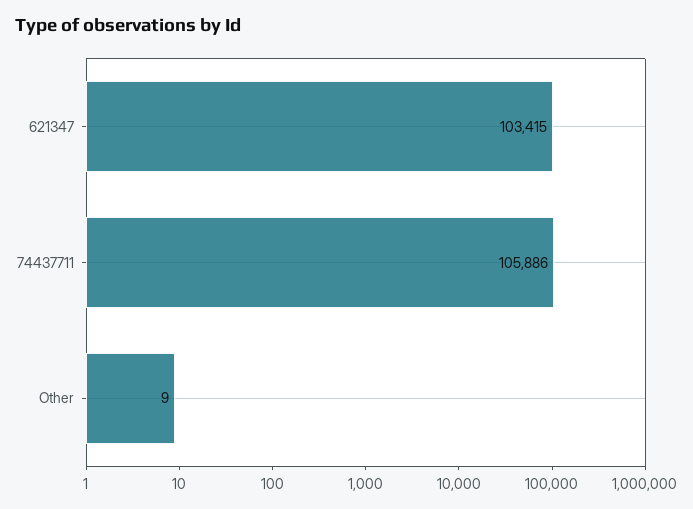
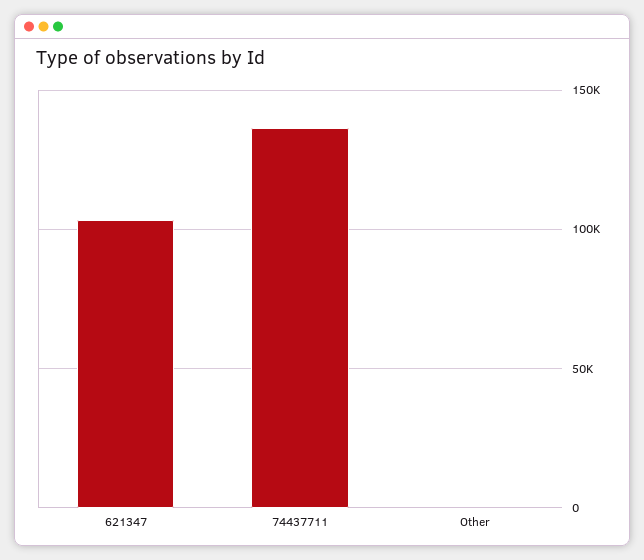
74437711: 105886 -> 135000

